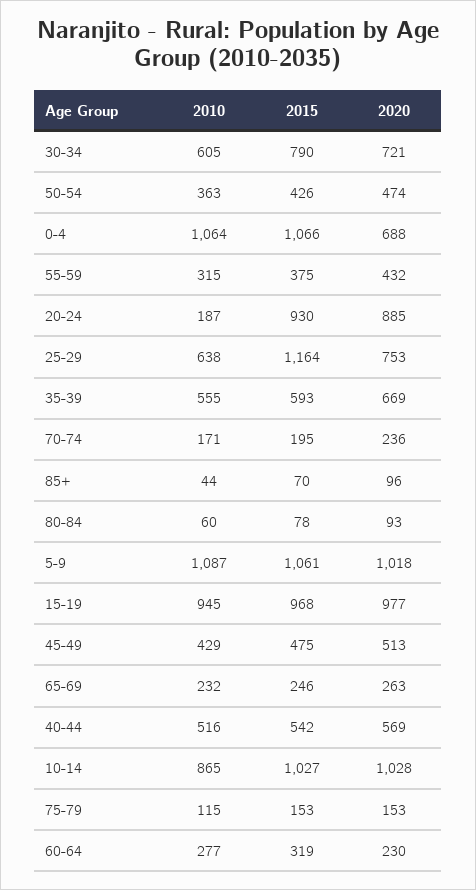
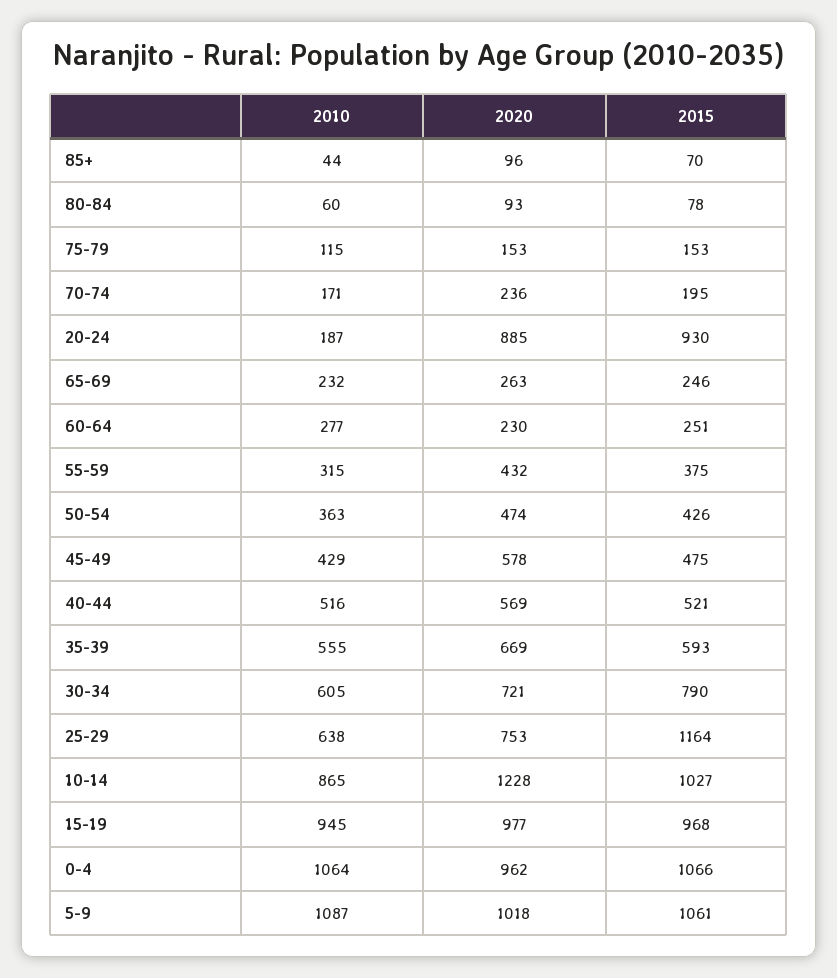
2020, 0-4: 688 -> 962
2020, 45-49: 513 -> 578
2015, 40-44: 542 -> 521
2020, 10-14: 1028 -> 1228
2015, 60-64: 319 -> 251

